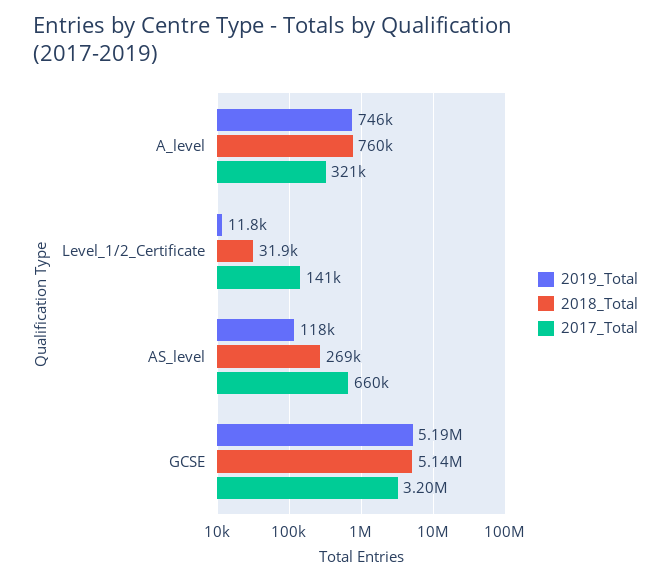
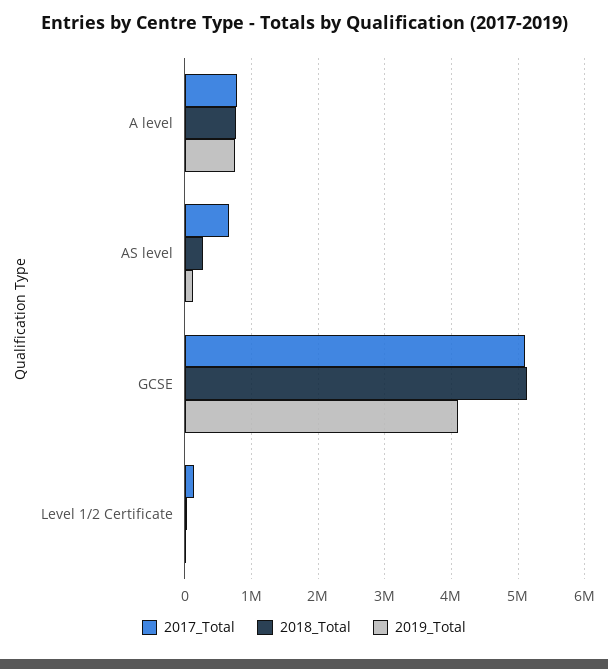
2017_Total, A_level: 321000 -> 800000
2019_Total, GCSE: 5190000 -> 4100000
2017_Total, GCSE: 3200000 -> 5100000

